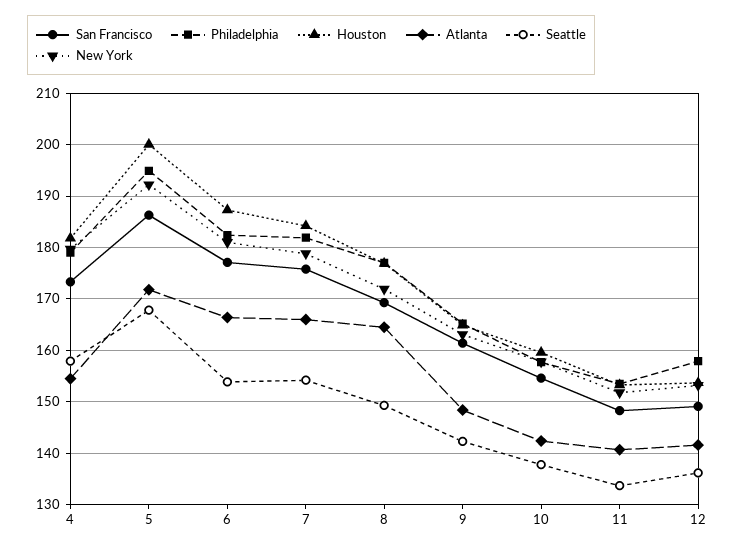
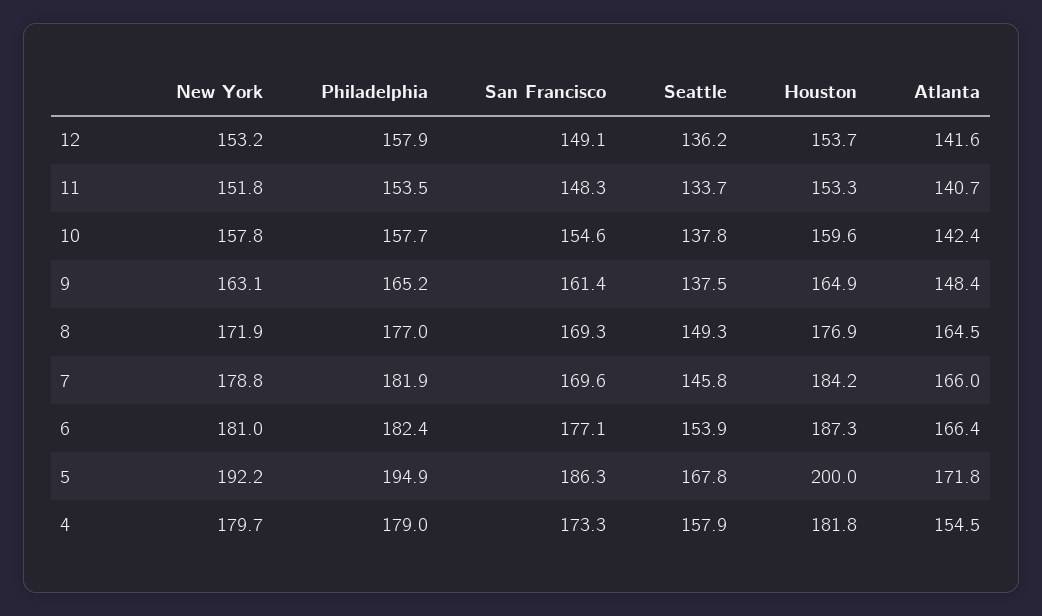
San Francisco, 7: 176 -> 169.6
Seattle, 7: 154 -> 145.8
Seattle, 9: 142 -> 137.5

